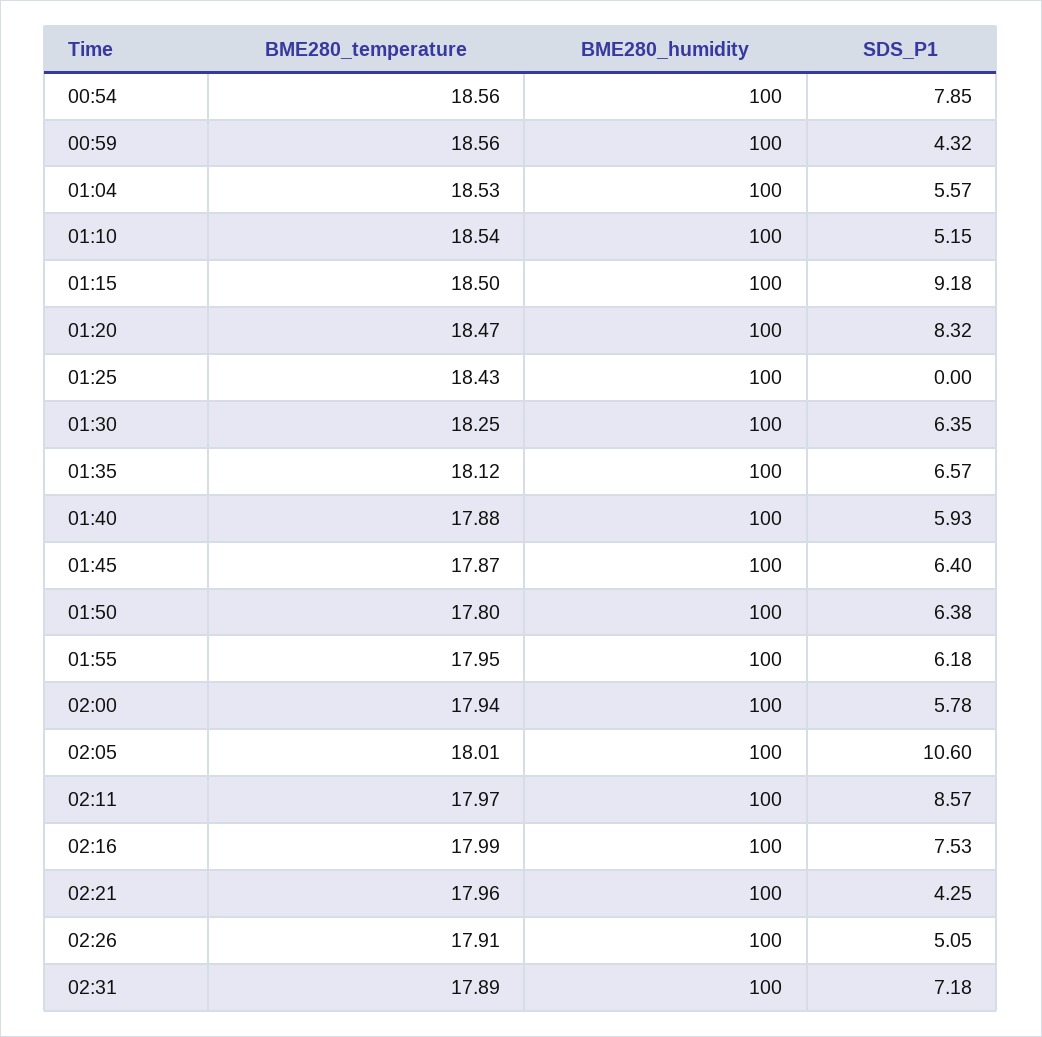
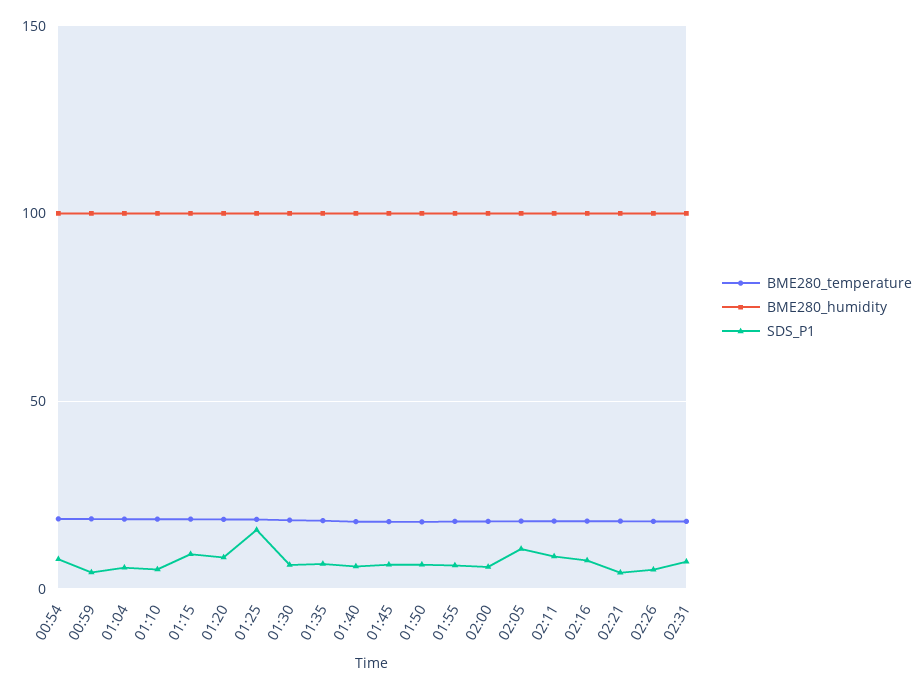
SDS_P1, 01:25: 0 -> 15

